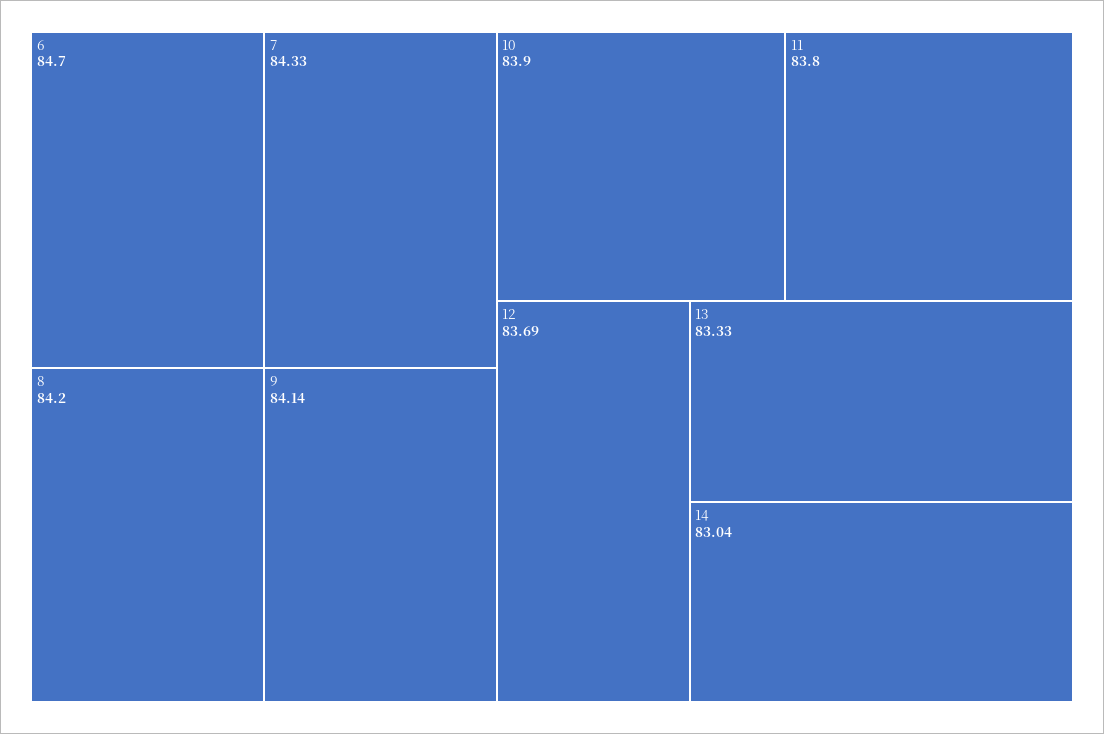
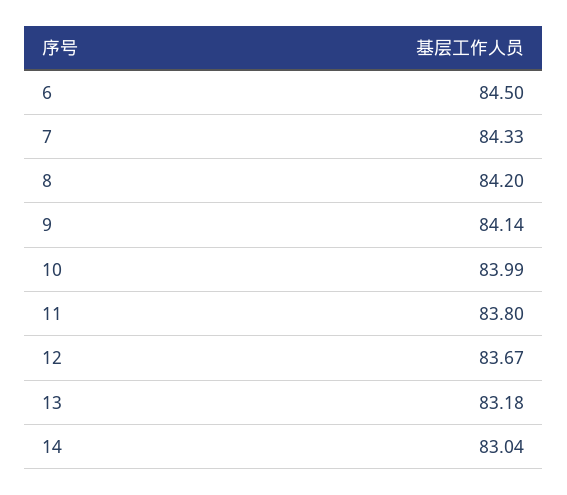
6: 84.7 -> 84.5
10: 83.9 -> 83.99
12: 83.69 -> 83.67
13: 83.33 -> 83.18

